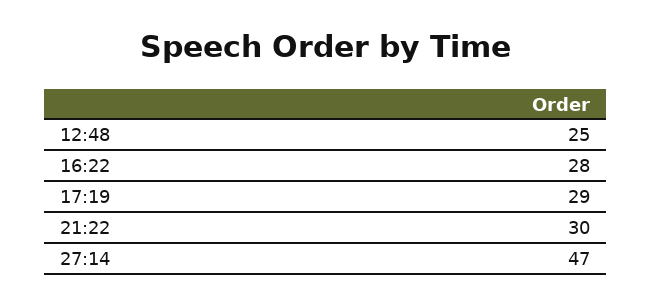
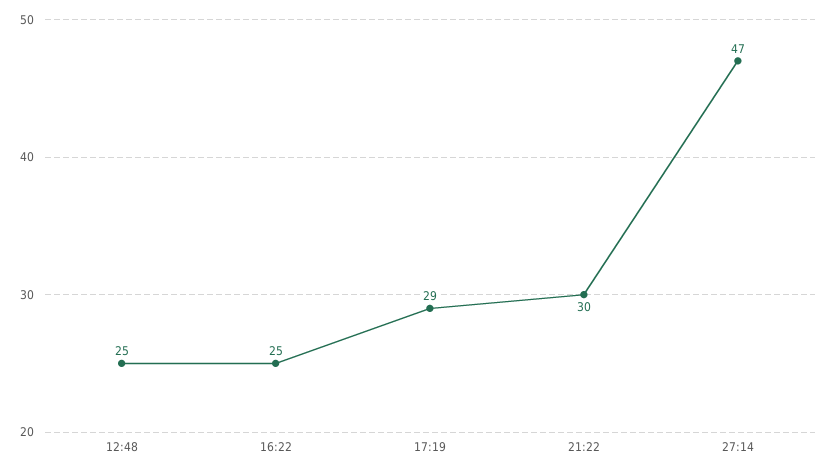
16:22: 28 -> 25

